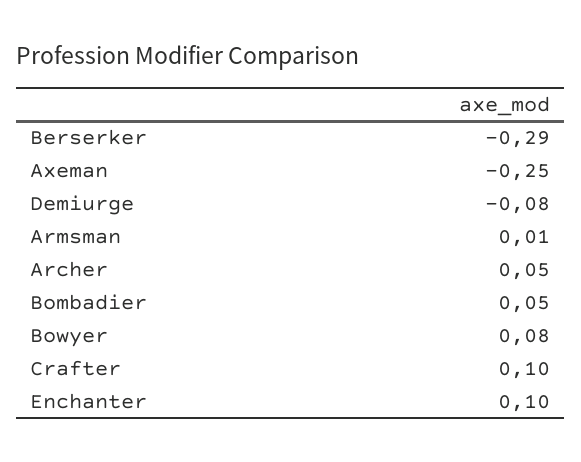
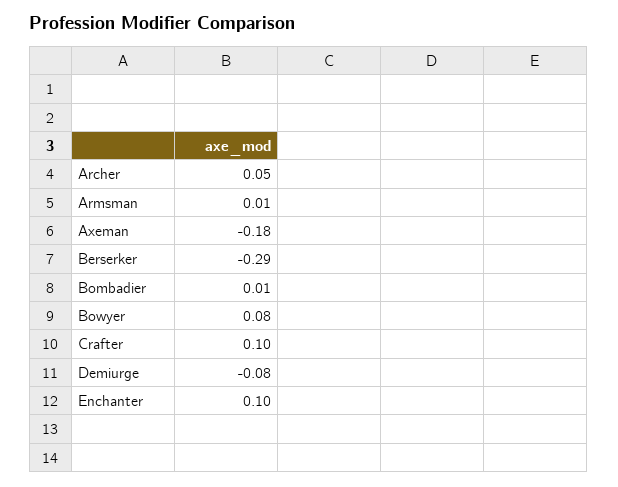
Axeman: -0.25 -> -0.18
Bombadier: 0.05 -> 0.01

